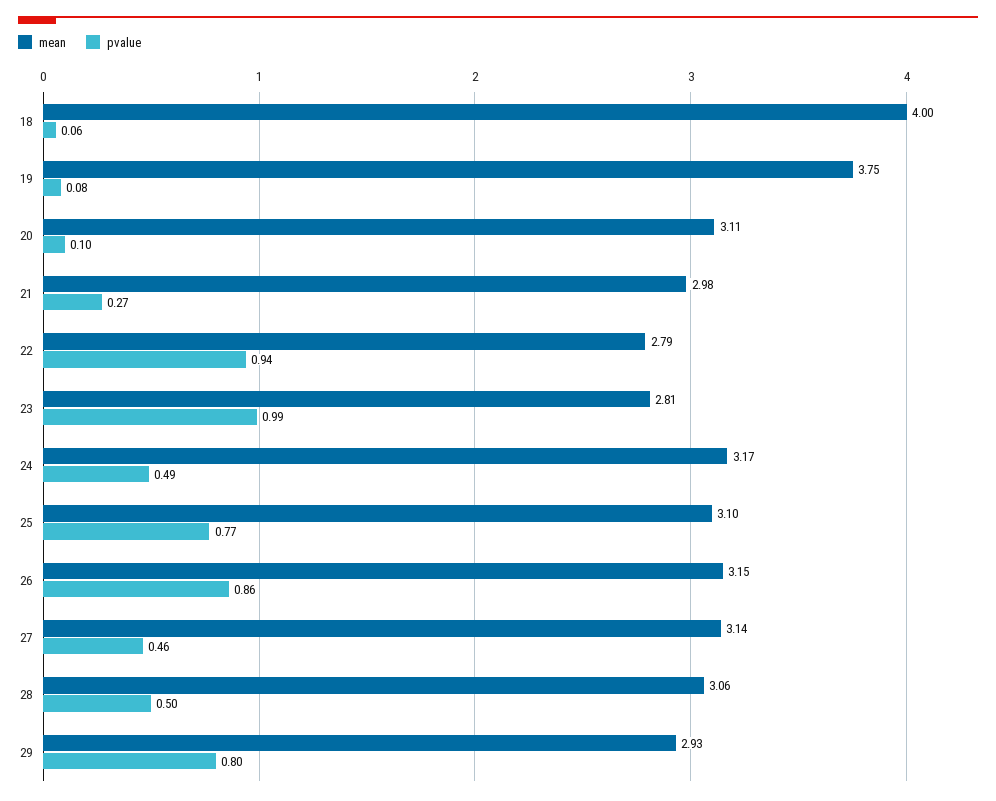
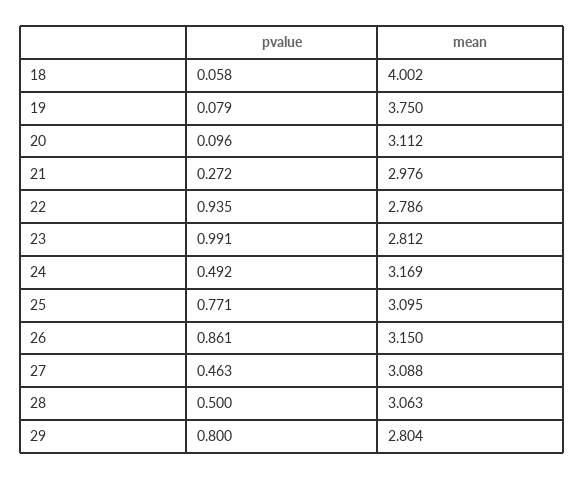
mean, 27: 3.14 -> 3.088
mean, 29: 2.93 -> 2.804

